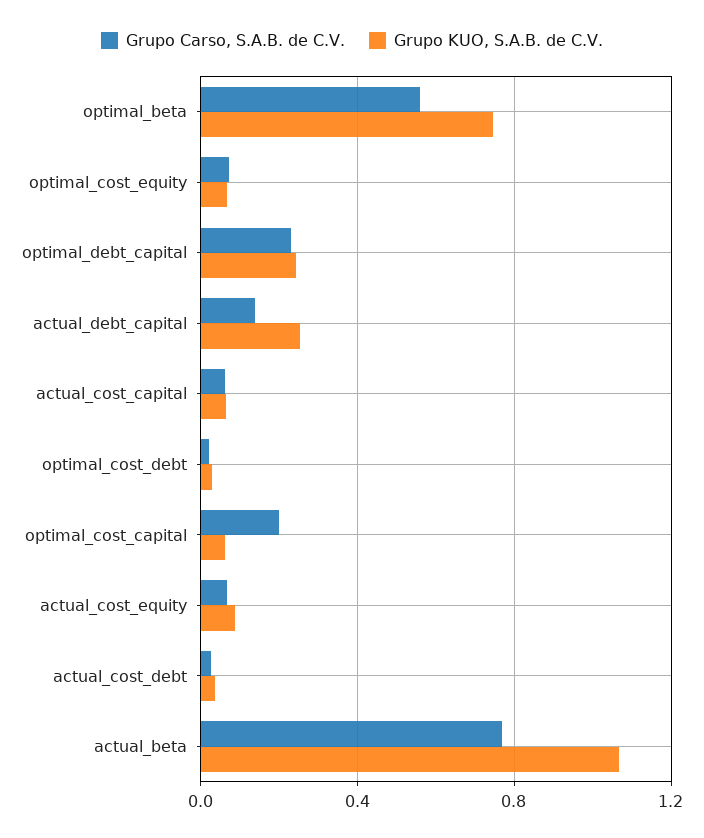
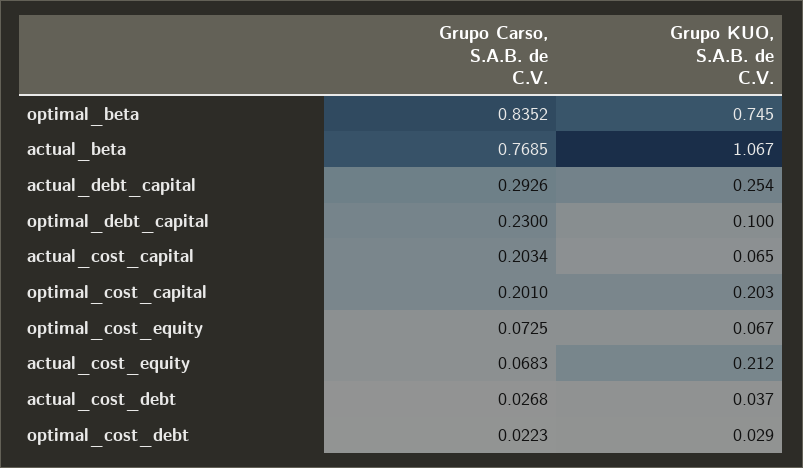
Grupo Carso, S.A.B. de C.V., optimal_beta: 0.55 -> 0.8352
Grupo KUO, S.A.B. de C.V., optimal_debt_capital: 0.25 -> 0.1
Grupo Carso, S.A.B. de C.V., actual_debt_capital: 0.15 -> 0.2926
Grupo Carso, S.A.B. de C.V., actual_cost_capital: 0.05 -> 0.2034
Grupo KUO, S.A.B. de C.V., optimal_cost_capital: 0.05 -> 0.203
Grupo KUO, S.A.B. de C.V., actual_cost_equity: 0.1 -> 0.212

